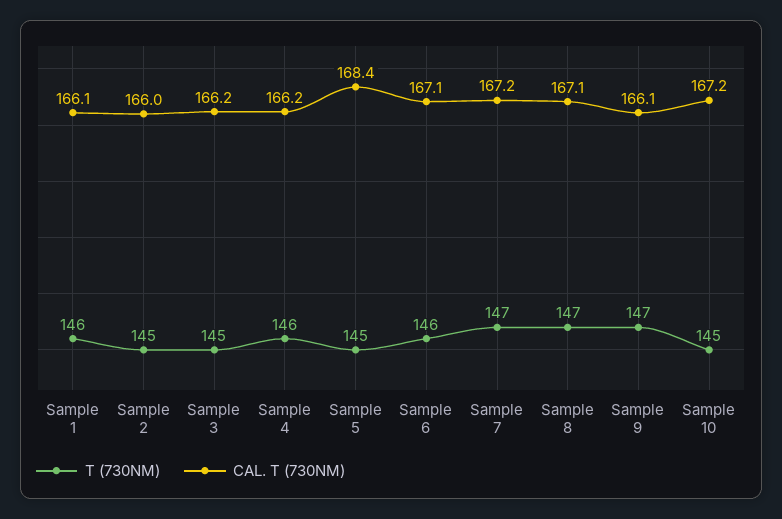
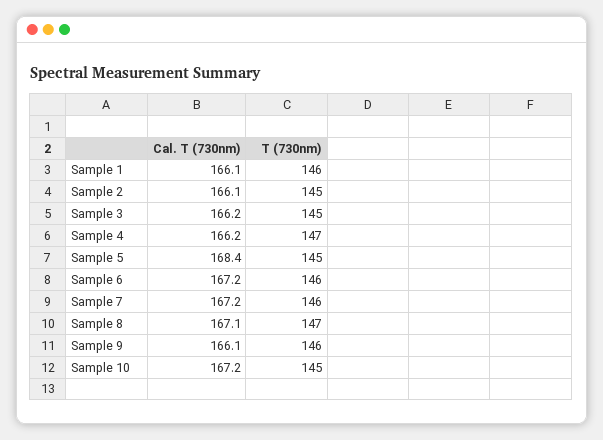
CAL. T (730NM), Sample 2: 166 -> 166.1
T (730NM), Sample 4: 146 -> 147
CAL. T (730NM), Sample 6: 167.1 -> 167.2
T (730NM), Sample 7: 147 -> 146
T (730NM), Sample 9: 147 -> 146

